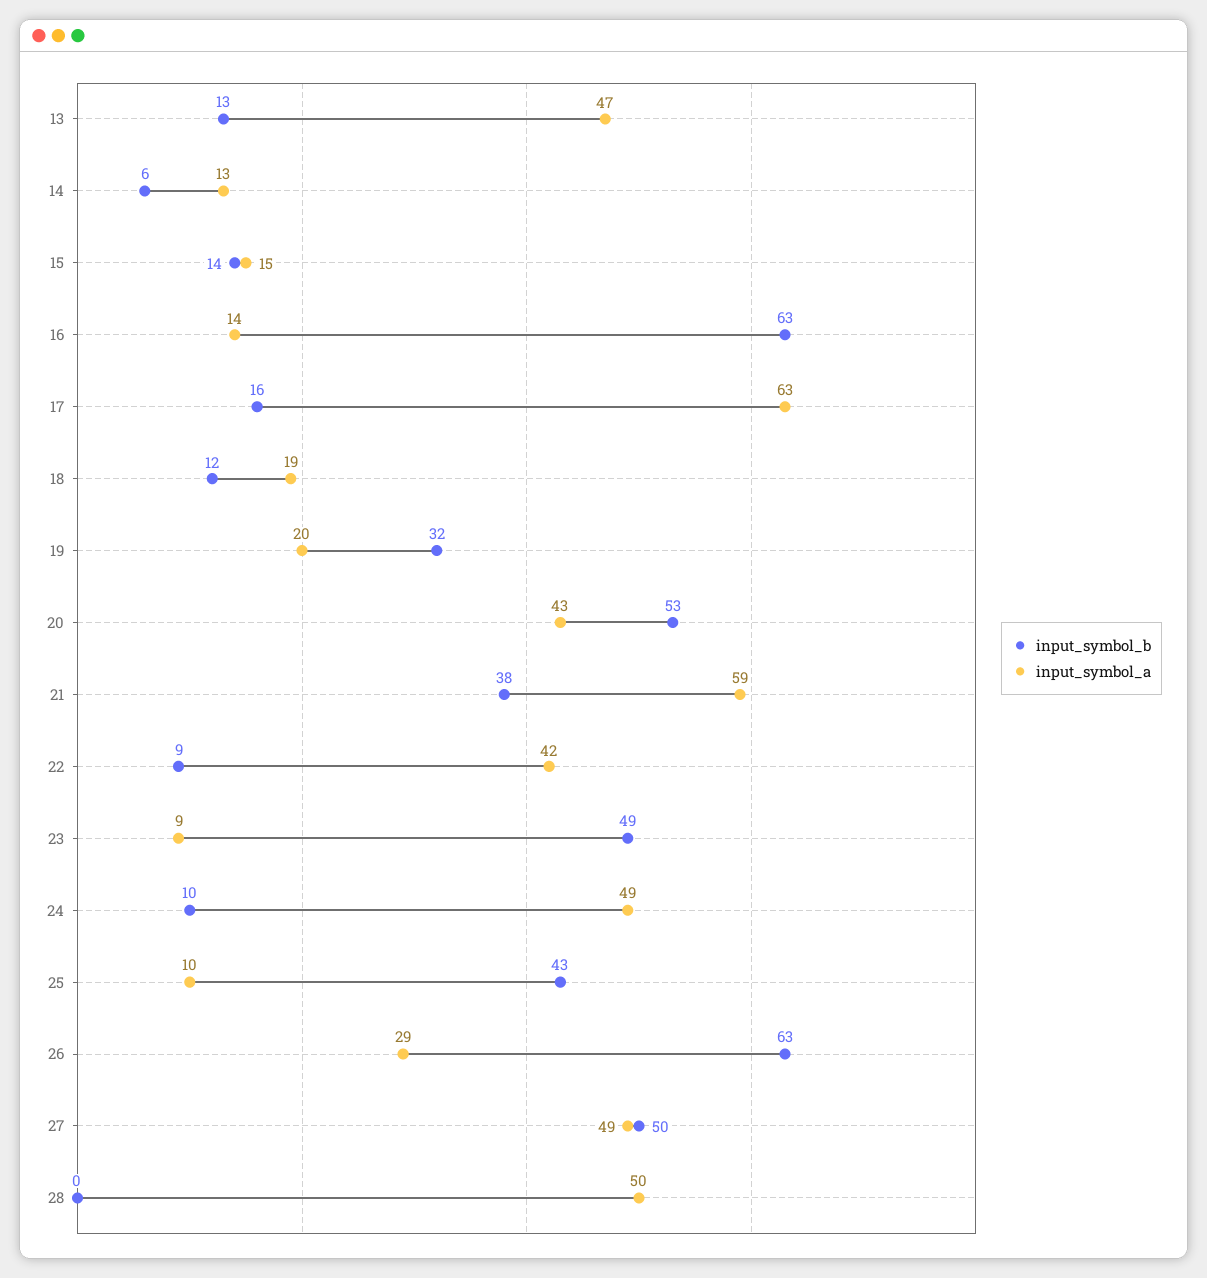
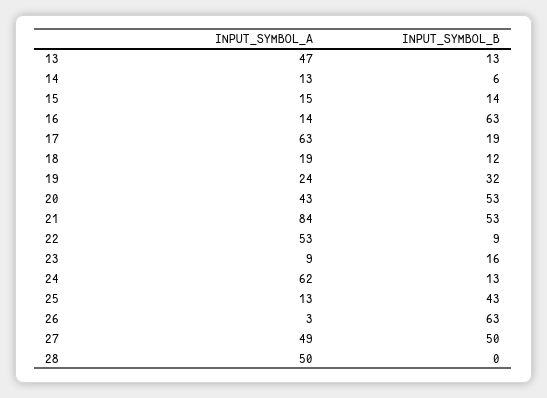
input_symbol_b, 17: 16 -> 19
input_symbol_a, 19: 20 -> 24
input_symbol_b, 21: 38 -> 53
input_symbol_a, 21: 59 -> 84
input_symbol_a, 22: 42 -> 53
input_symbol_b, 23: 49 -> 16
input_symbol_b, 24: 10 -> 13
input_symbol_a, 24: 49 -> 62
input_symbol_a, 25: 10 -> 13
input_symbol_a, 26: 29 -> 3

